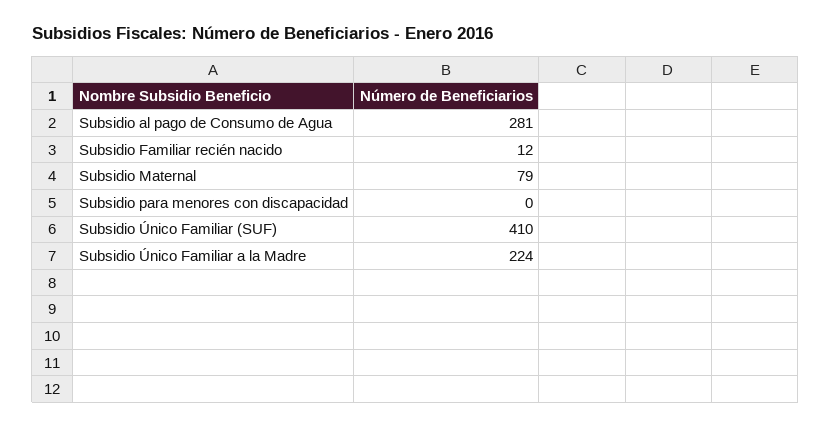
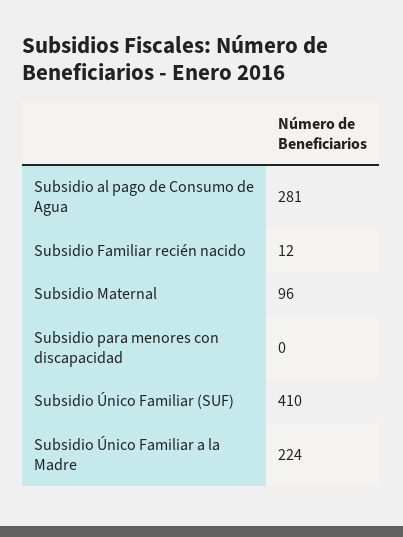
Subsidio Maternal: 79 -> 96

